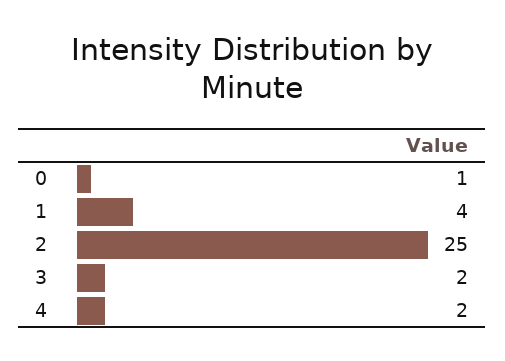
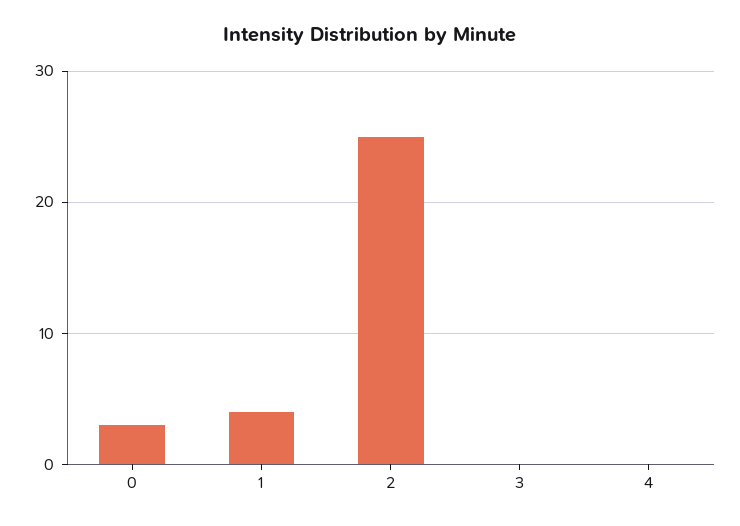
0: 1 -> 3
3: 2 -> 0
4: 2 -> 0

